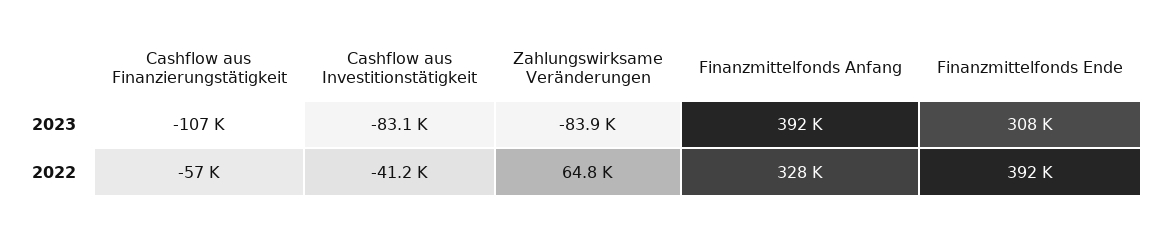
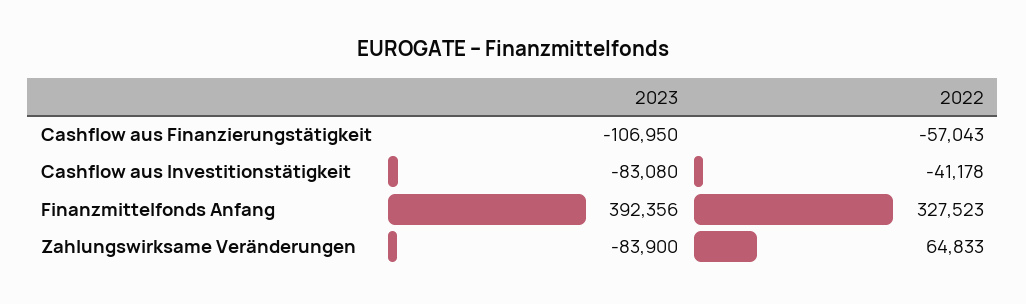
Finanzmittelfonds Ende, 2023: 308000 -> none
Finanzmittelfonds Ende, 2022: 392000 -> none

